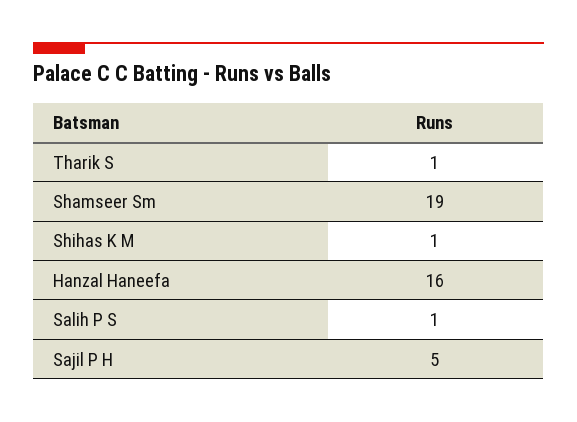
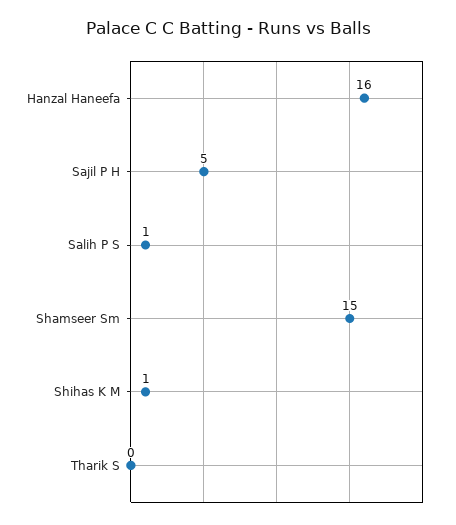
Tharik S: 1 -> 0
Shamseer Sm: 19 -> 15

